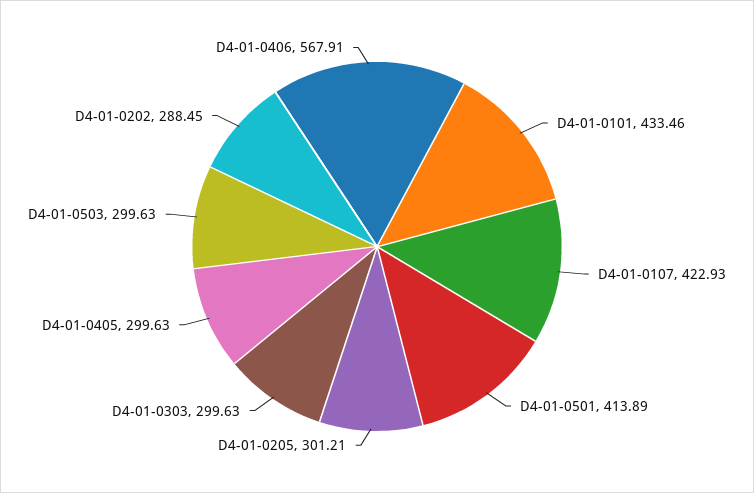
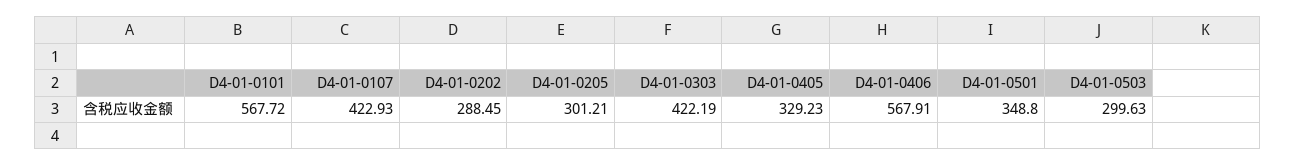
D4-01-0101: 433.46 -> 567.72
D4-01-0501: 413.89 -> 348.8
D4-01-0303: 299.63 -> 422.19
D4-01-0405: 299.63 -> 329.23

